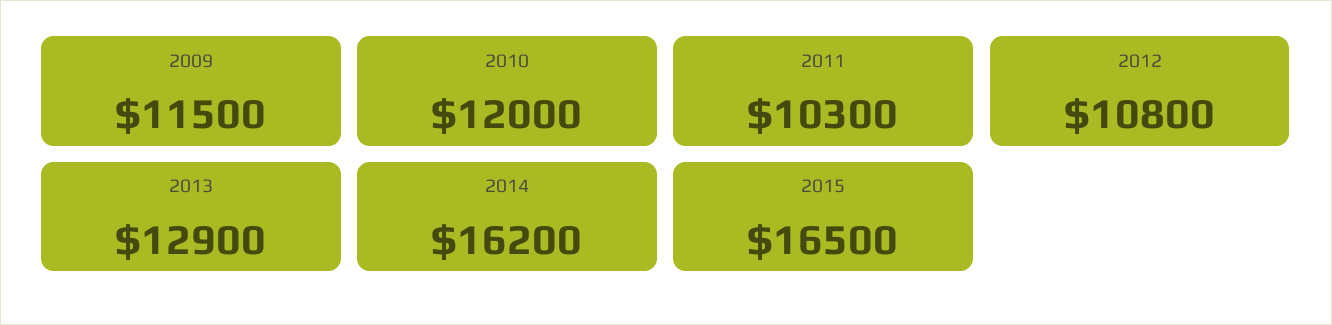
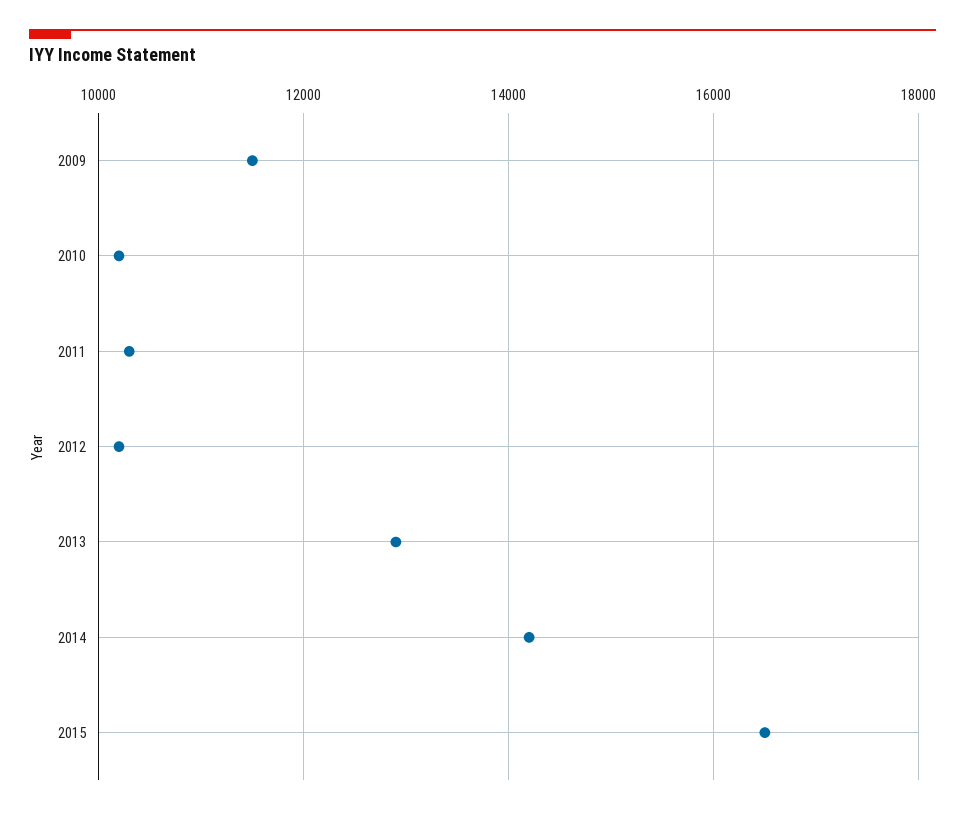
2010: 12000 -> 10200
2012: 10800 -> 10200
2014: 16200 -> 14200

